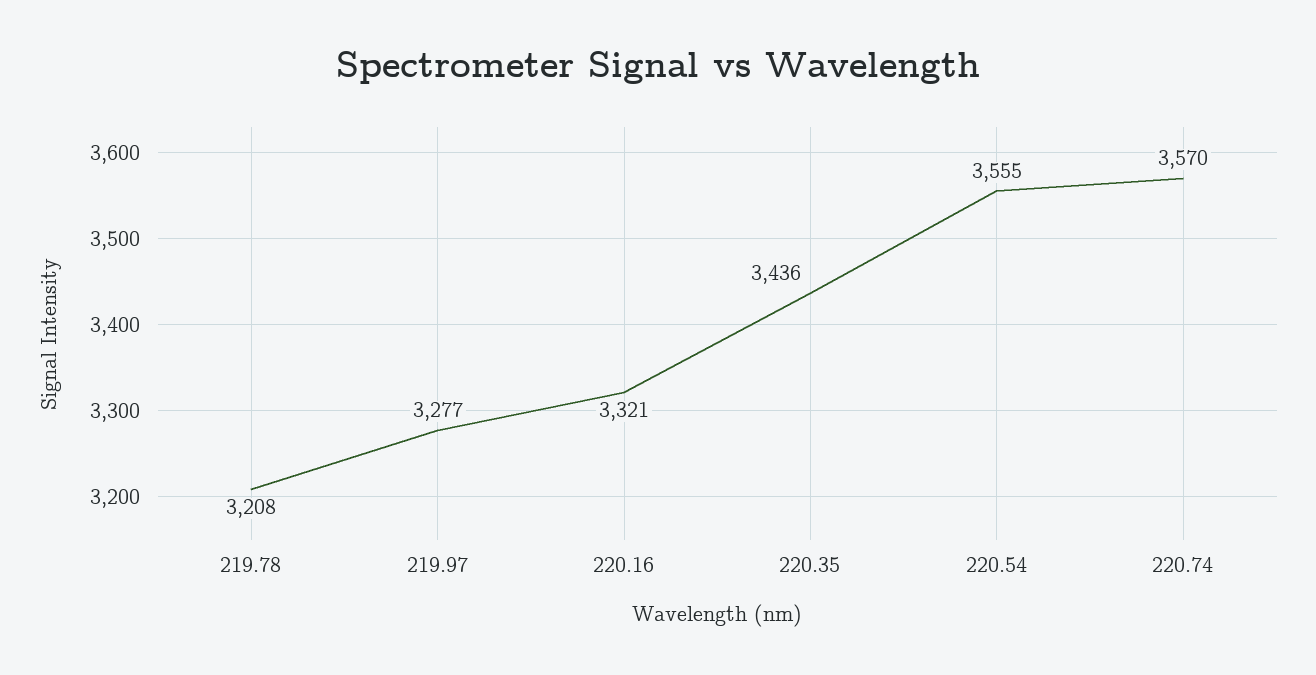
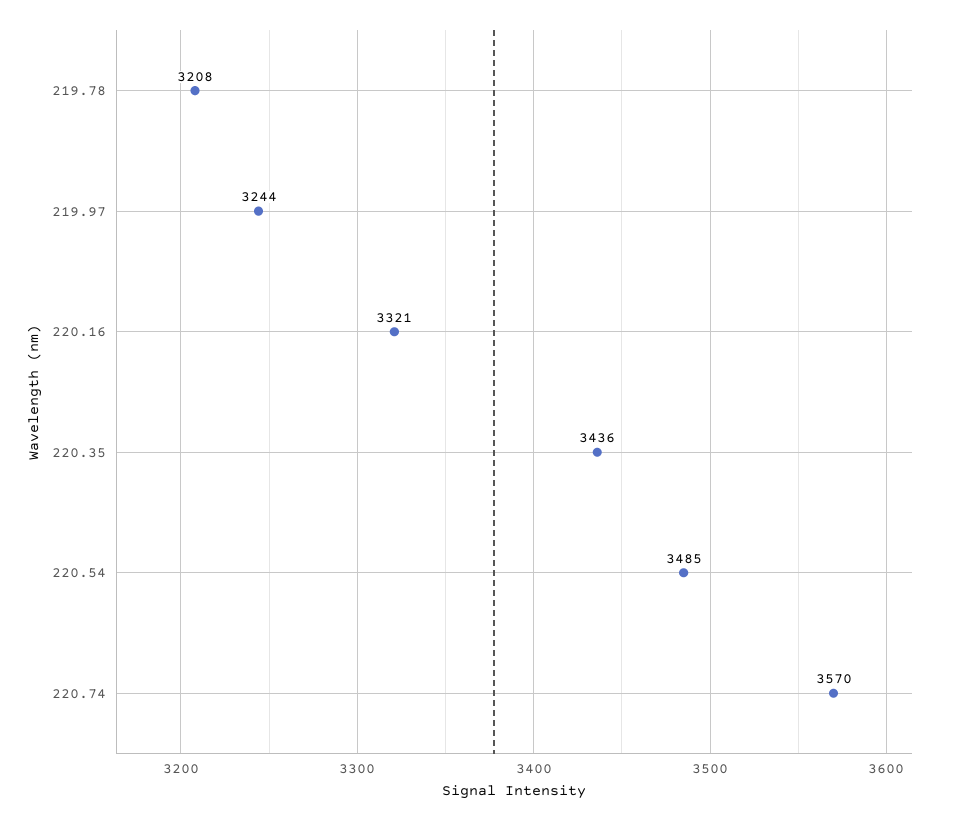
219.97: 3277 -> 3244
220.54: 3555 -> 3485

